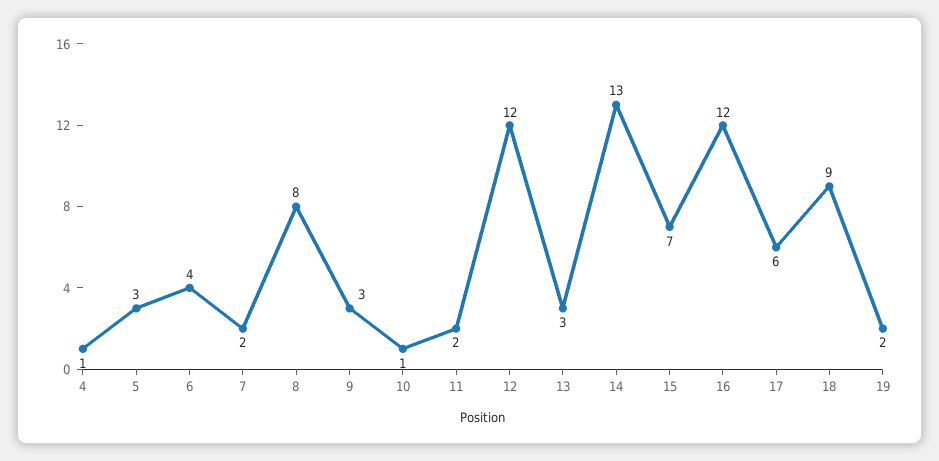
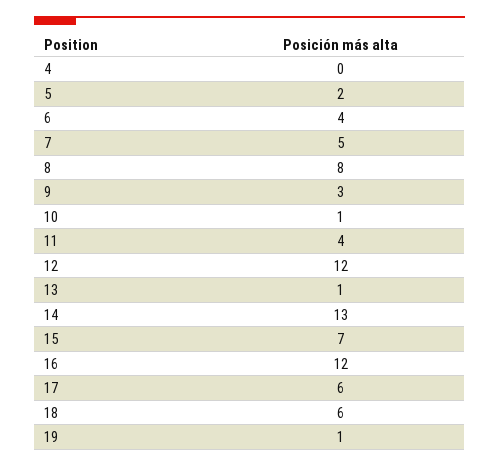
4: 1 -> 0
5: 3 -> 2
7: 2 -> 5
11: 2 -> 4
13: 3 -> 1
18: 9 -> 6
19: 2 -> 1

